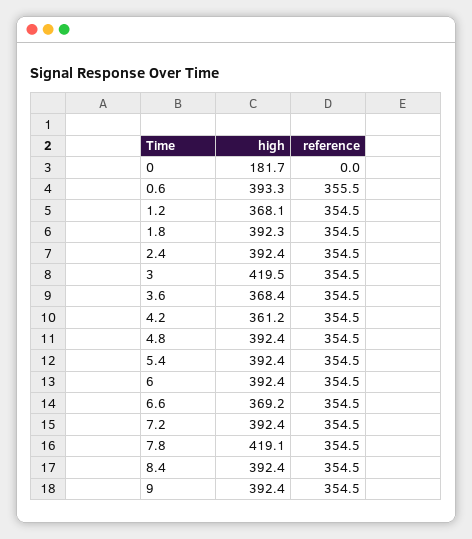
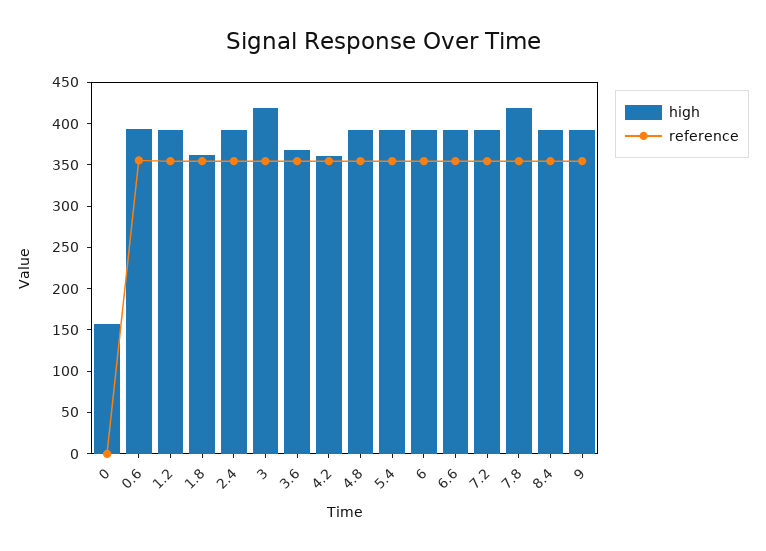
high, 0: 181.7 -> 160
high, 1.2: 368.1 -> 390
high, 1.8: 392.3 -> 360
high, 6.6: 369.2 -> 390

